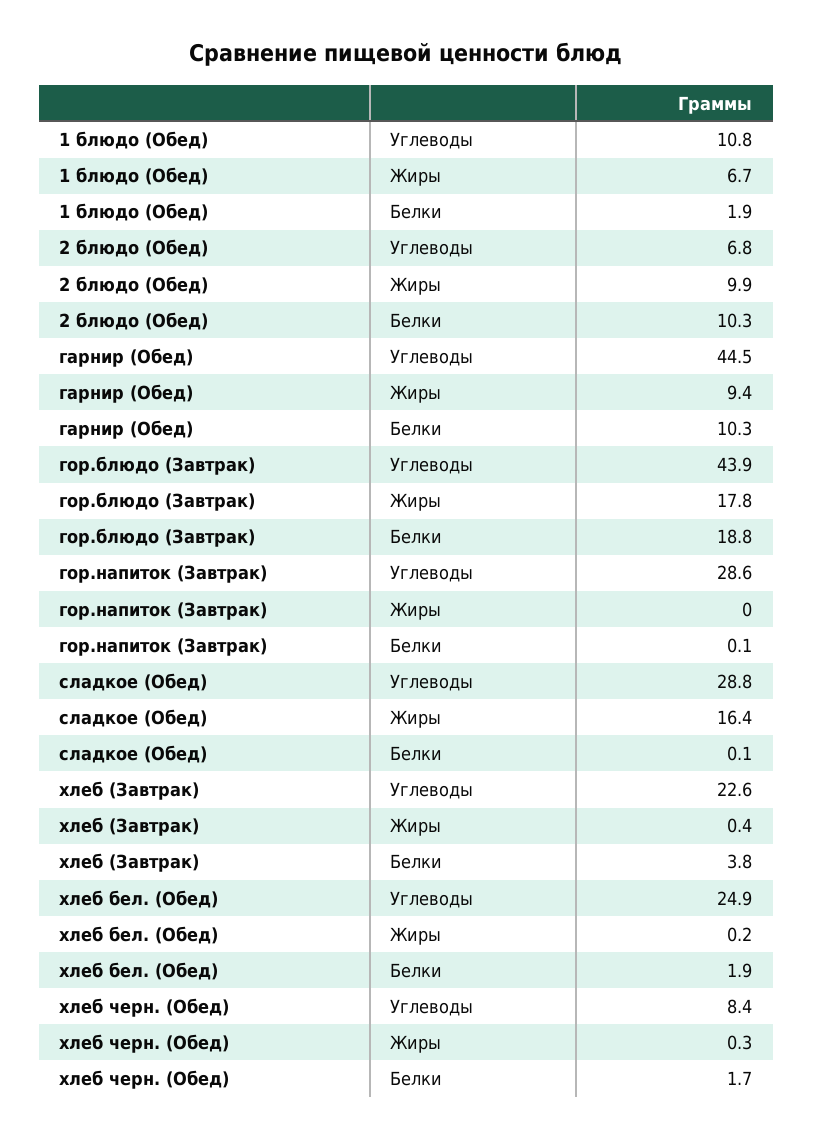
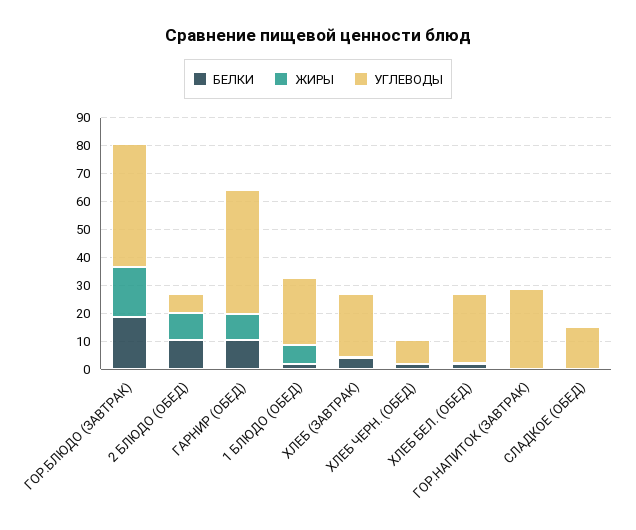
Углеводы, 1 блюдо (Обед): 10.8 -> 25
Углеводы, сладкое (Обед): 28.8 -> 15
Жиры, сладкое (Обед): 16.4 -> 0

